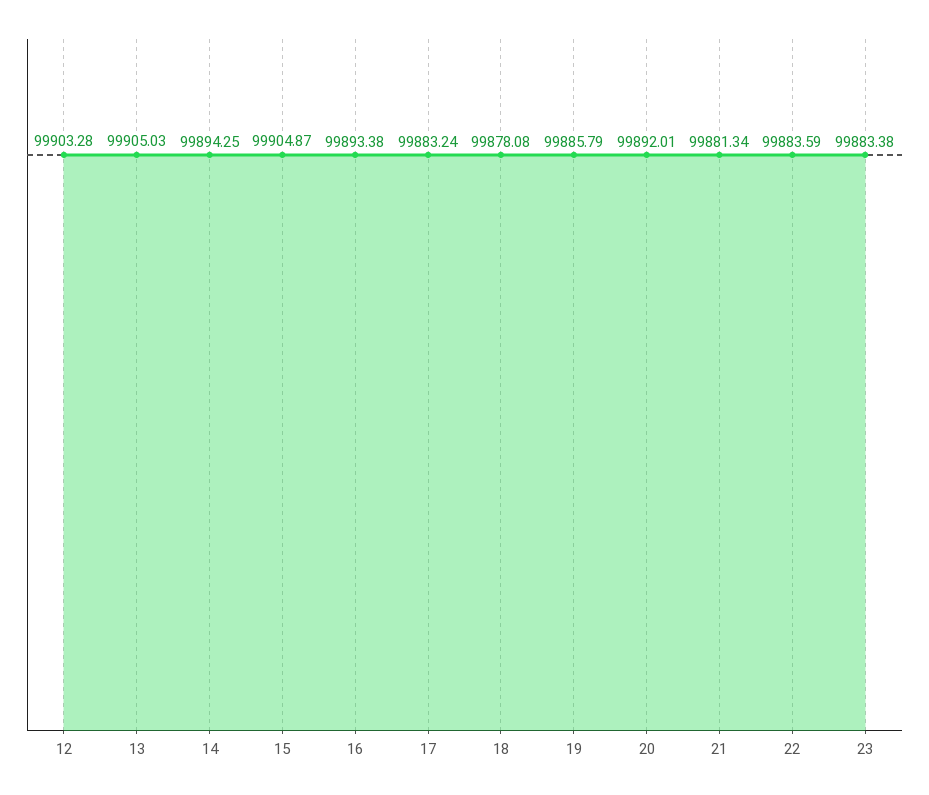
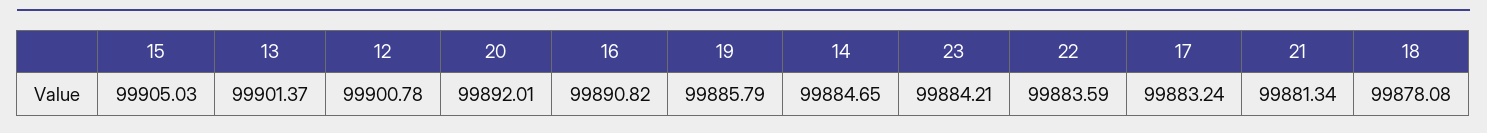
12: 99903.28 -> 99900.78
13: 99905.03 -> 99901.37
14: 99894.25 -> 99884.65
15: 99904.87 -> 99905.03
16: 99893.38 -> 99890.82
23: 99883.38 -> 99884.21

